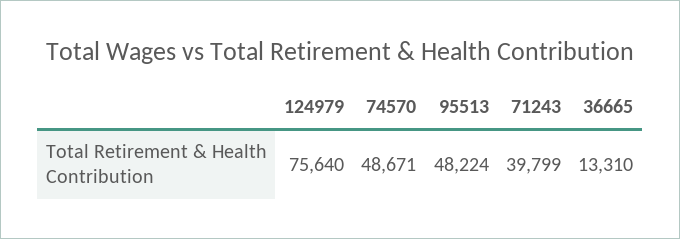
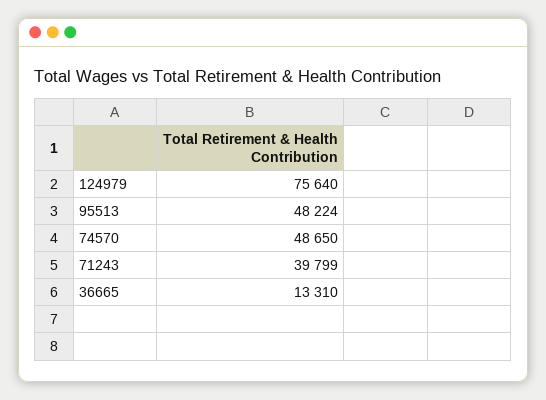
74570: 48671 -> 48650

